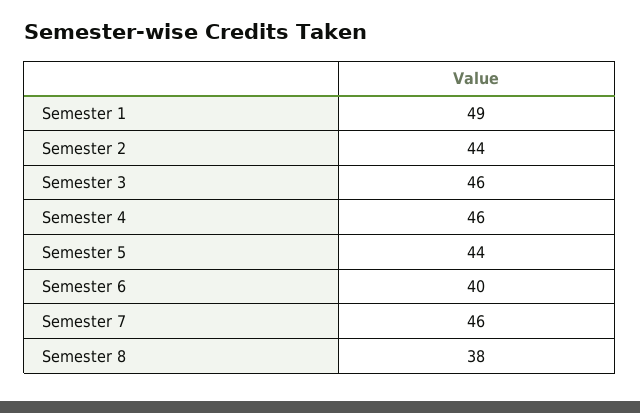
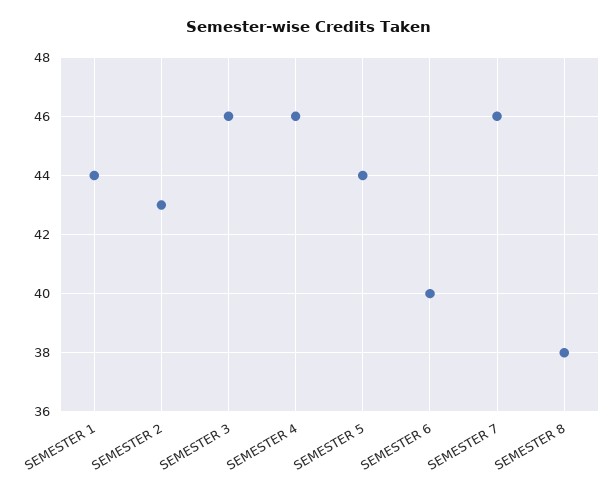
Semester 1: 49 -> 44
Semester 2: 44 -> 43

